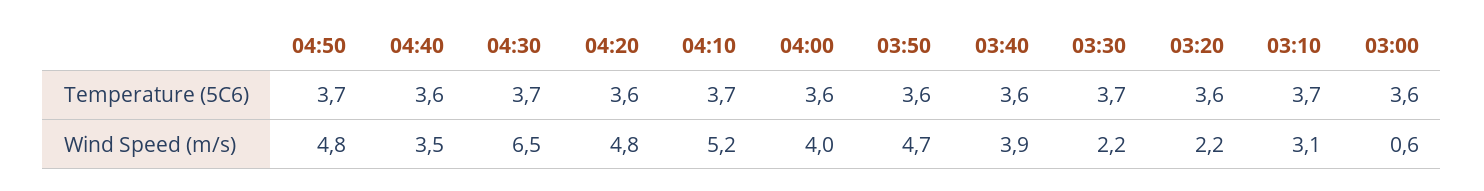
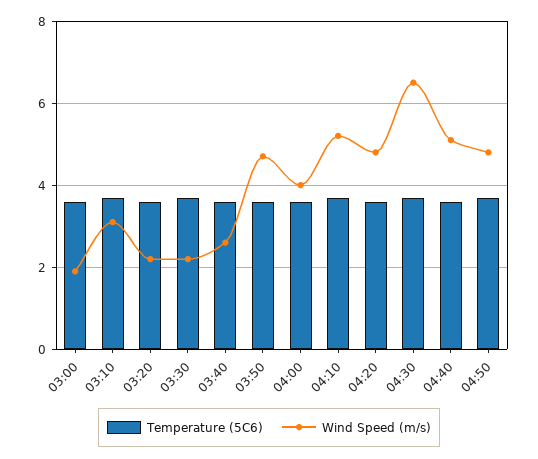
Wind Speed (m/s), 04:40: 3.5 -> 5
Wind Speed (m/s), 03:40: 3.9 -> 2.5
Wind Speed (m/s), 03:00: 0.6 -> 2

